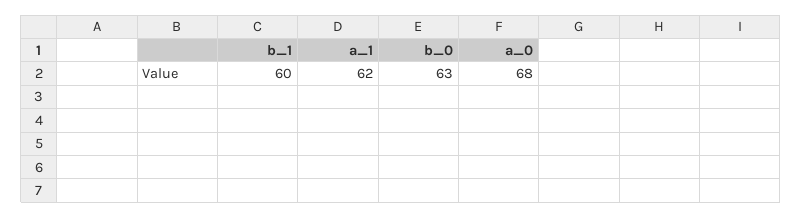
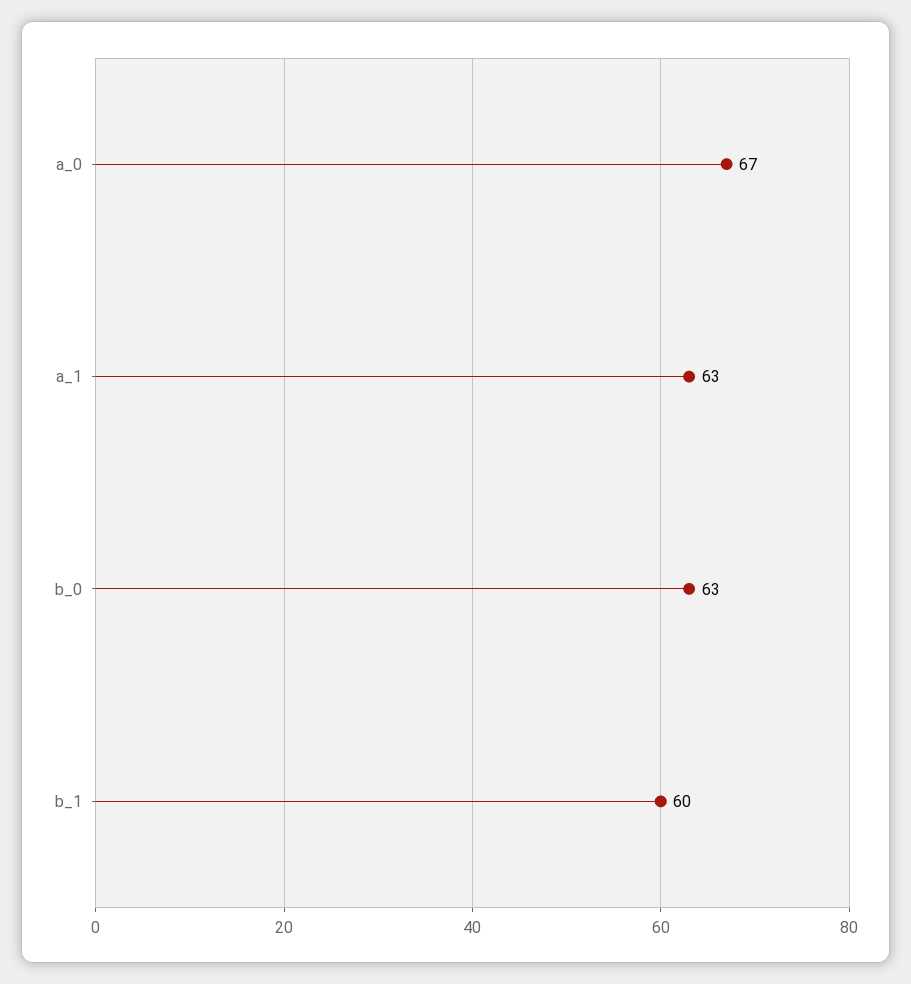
a_1: 62 -> 63
a_0: 68 -> 67

